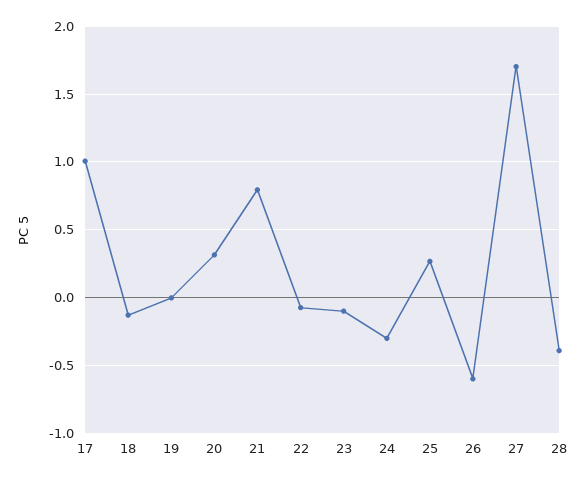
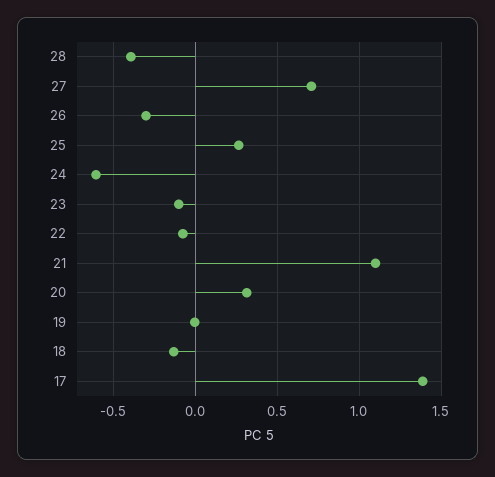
17: 1 -> 1.4
21: 0.8 -> 1.1
24: -0.3 -> -0.6
26: -0.6 -> -0.3
27: 1.7 -> 0.7

